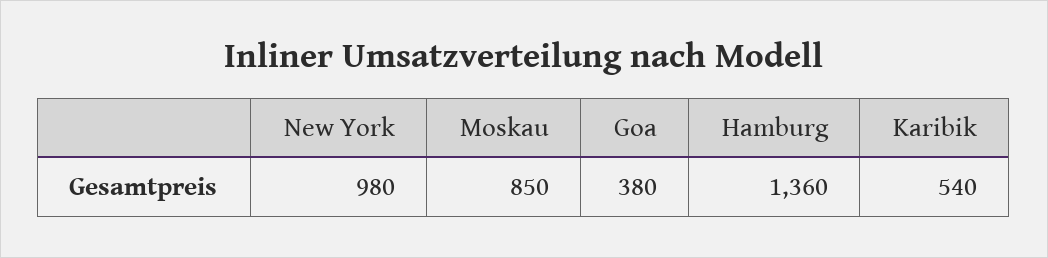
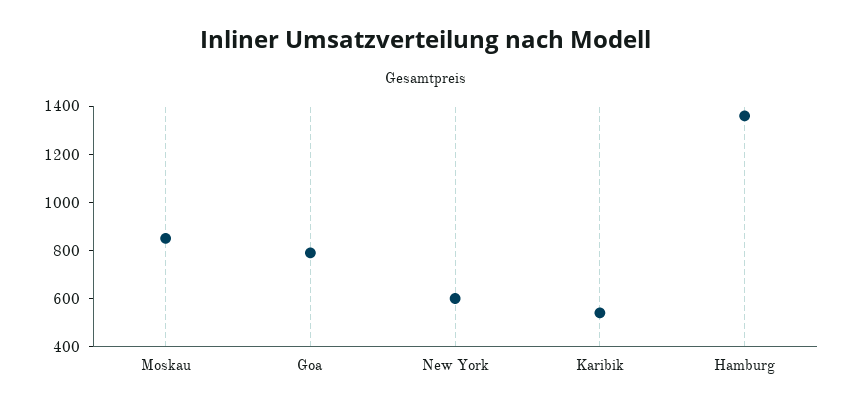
New York: 980 -> 600
Goa: 380 -> 800

